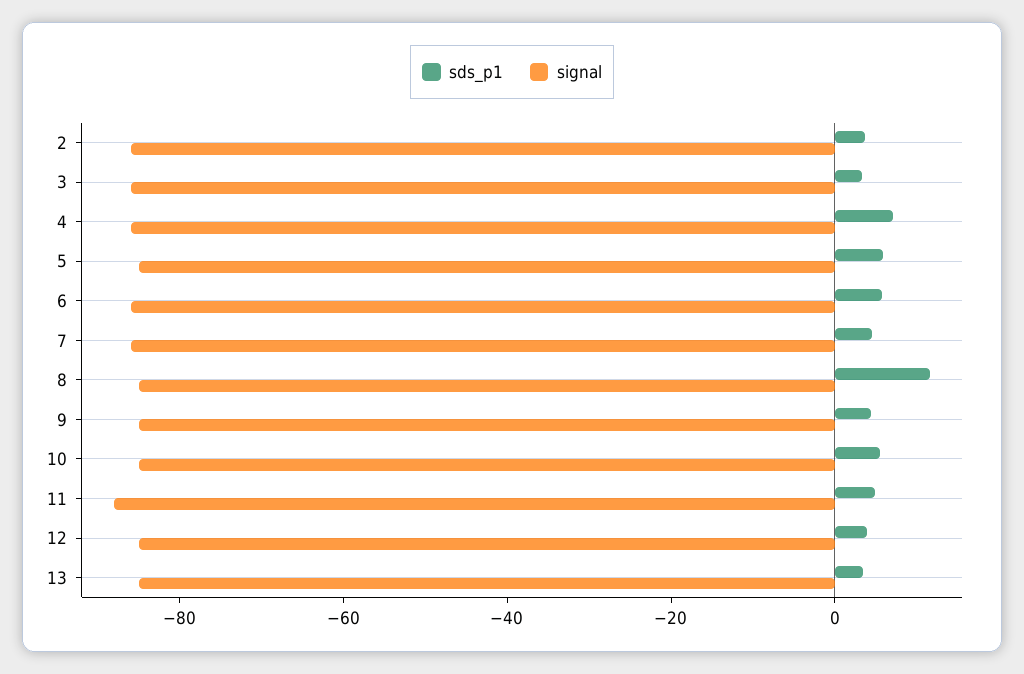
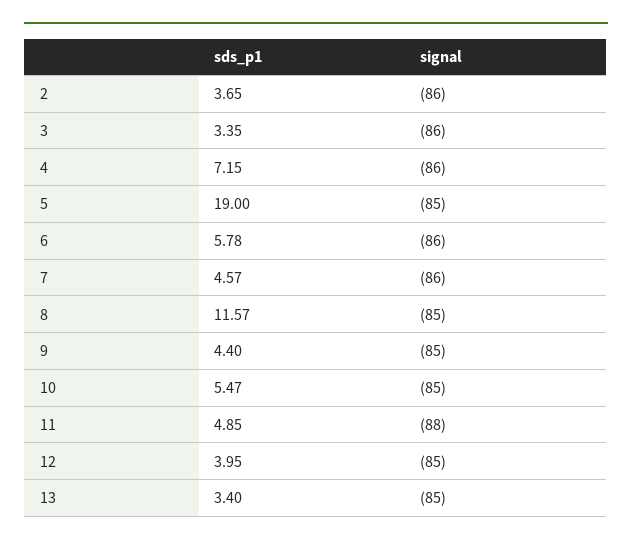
sds_p1, 5: 5 -> 19

